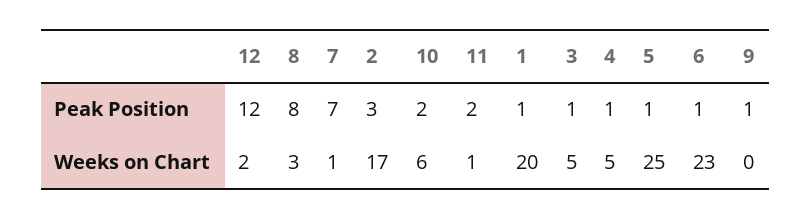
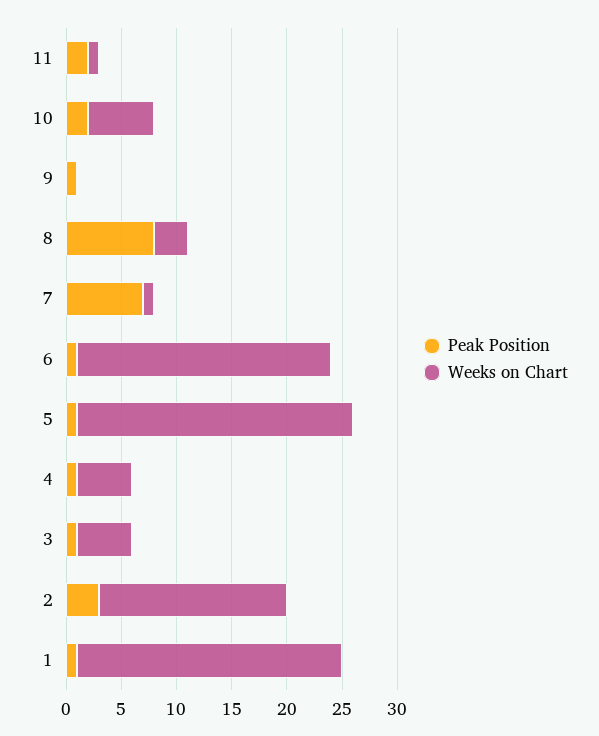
Peak Position, 12: 12 -> none
Weeks on Chart, 12: 2 -> none
Weeks on Chart, 1: 20 -> 24

